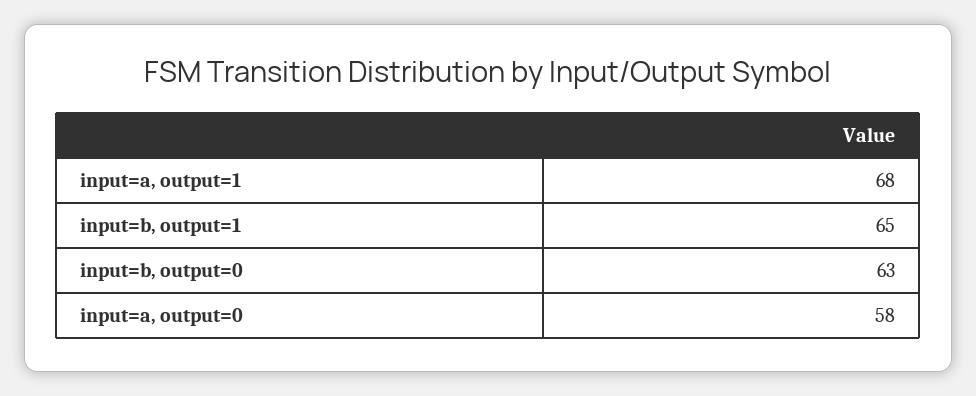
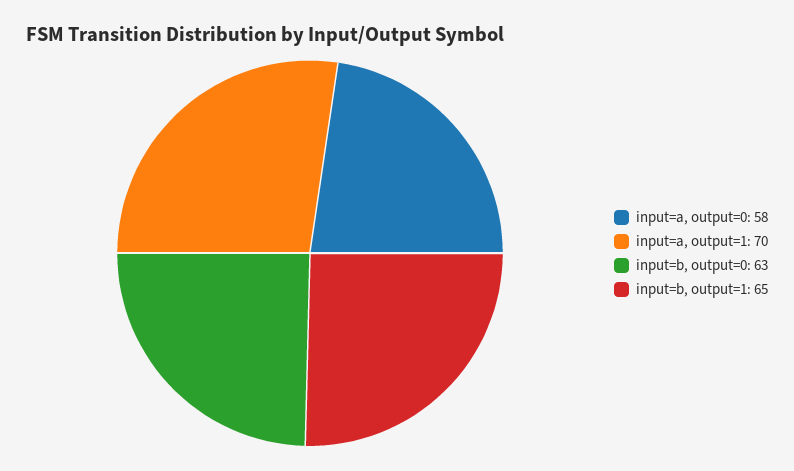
input=a, output=1: 68 -> 70

